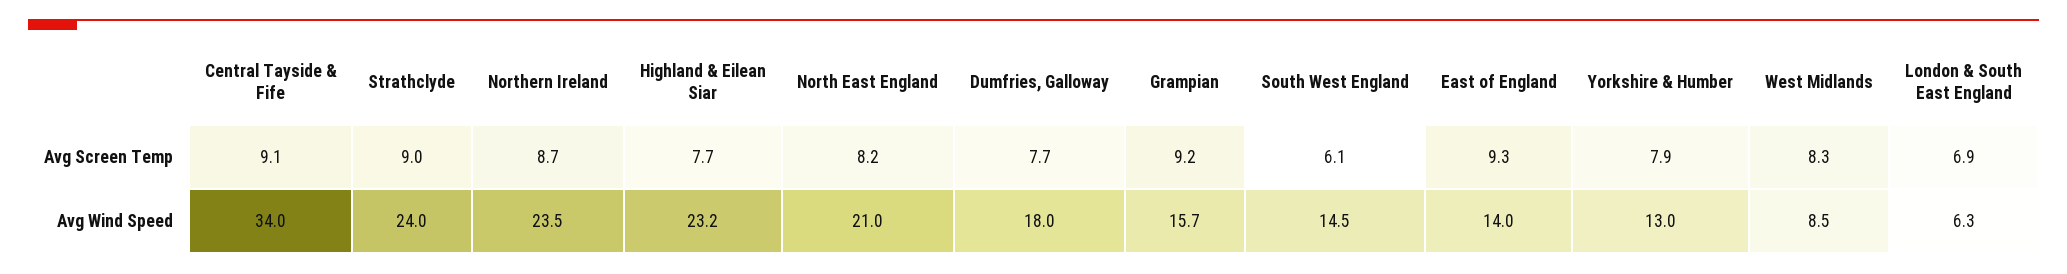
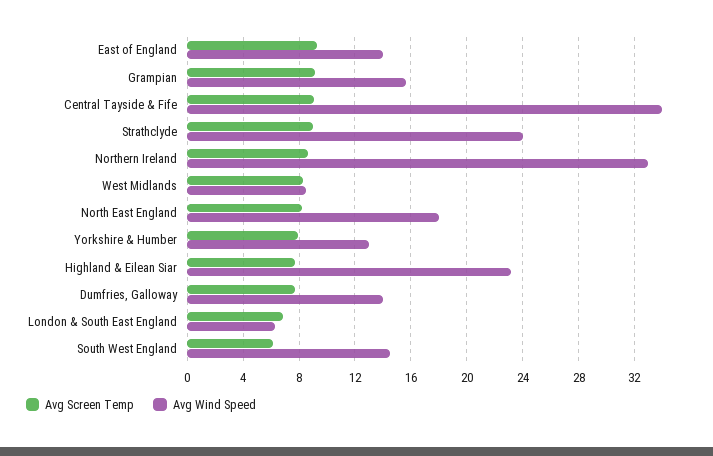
Avg Wind Speed, Northern Ireland: 23.5 -> 33
Avg Wind Speed, North East England: 21 -> 18
Avg Wind Speed, Dumfries, Galloway: 18 -> 14

